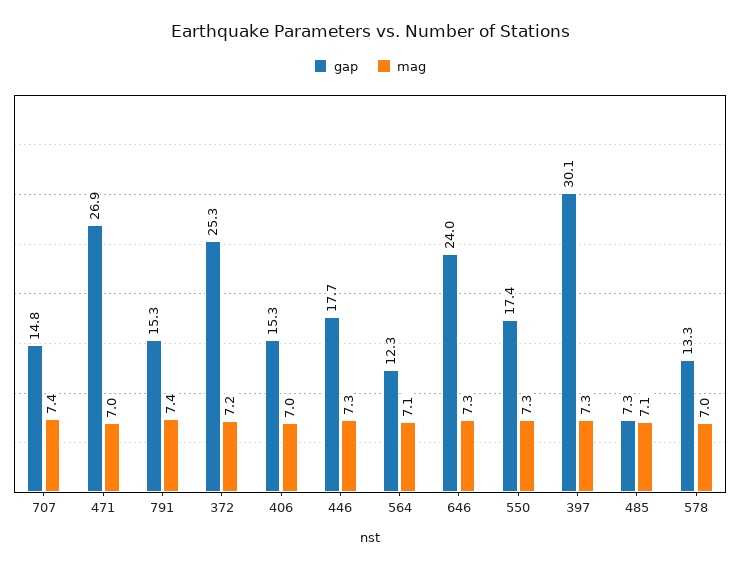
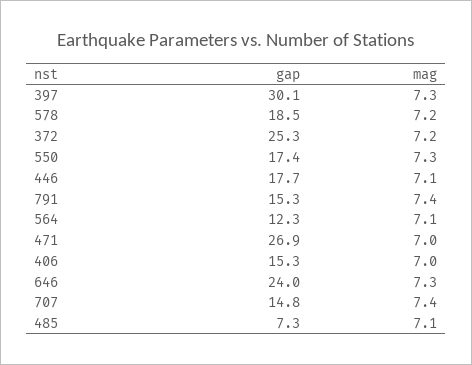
mag, 446: 7.3 -> 7.1
gap, 578: 13.3 -> 18.5
mag, 578: 7 -> 7.2

